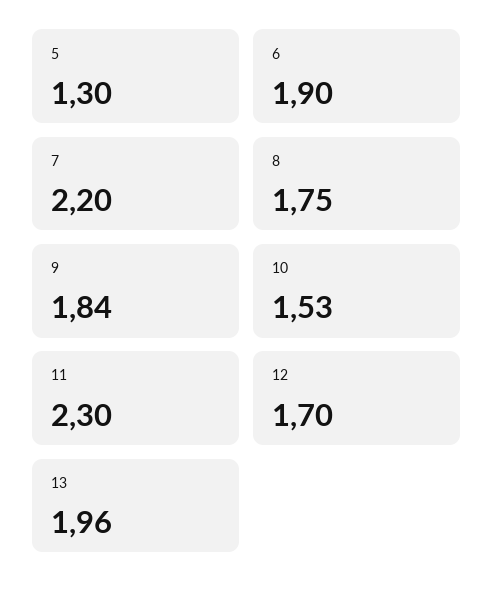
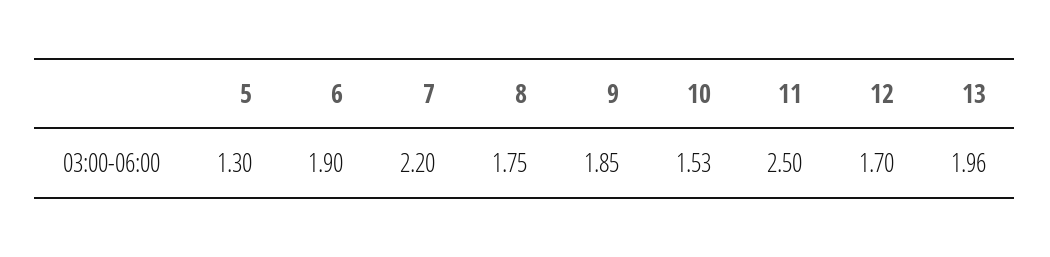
9: 1.84 -> 1.85
11: 2.3 -> 2.5

